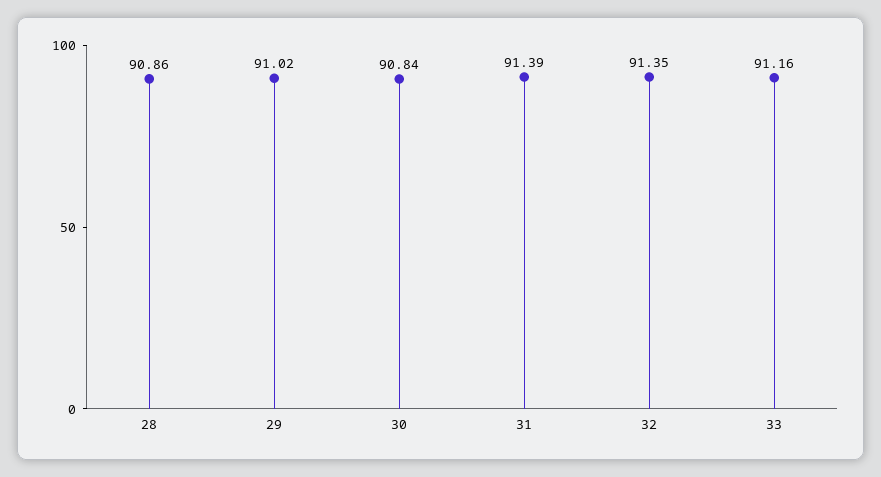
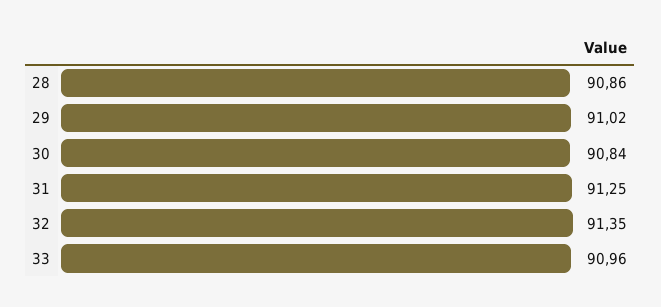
31: 91.39 -> 91.25
33: 91.16 -> 90.96

